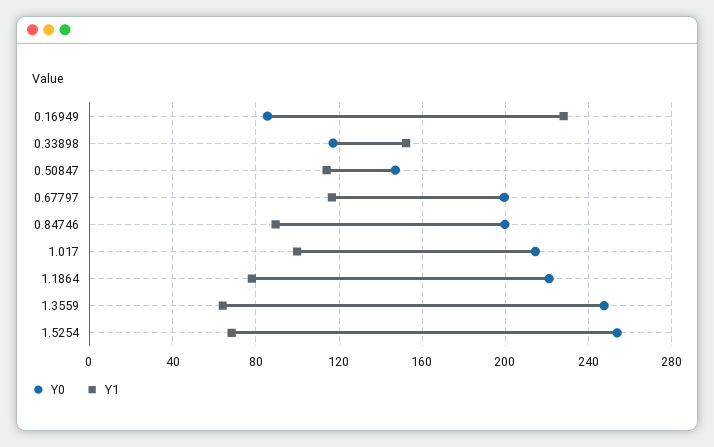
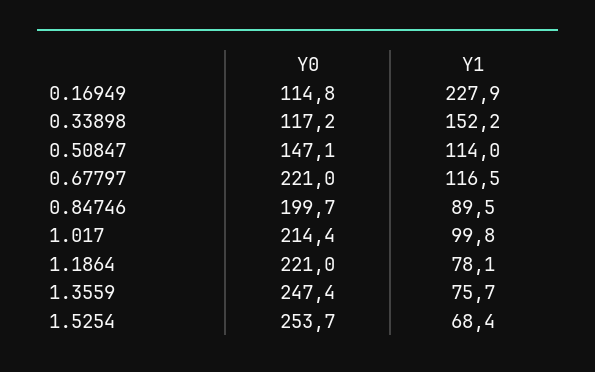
Y0, 0.16949: 85 -> 114.8
Y0, 0.67797: 200 -> 221
Y1, 1.3559: 65 -> 75.7

